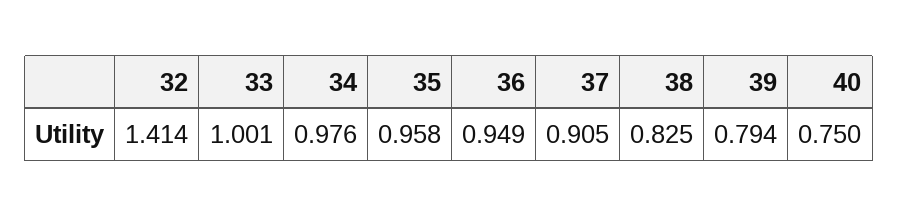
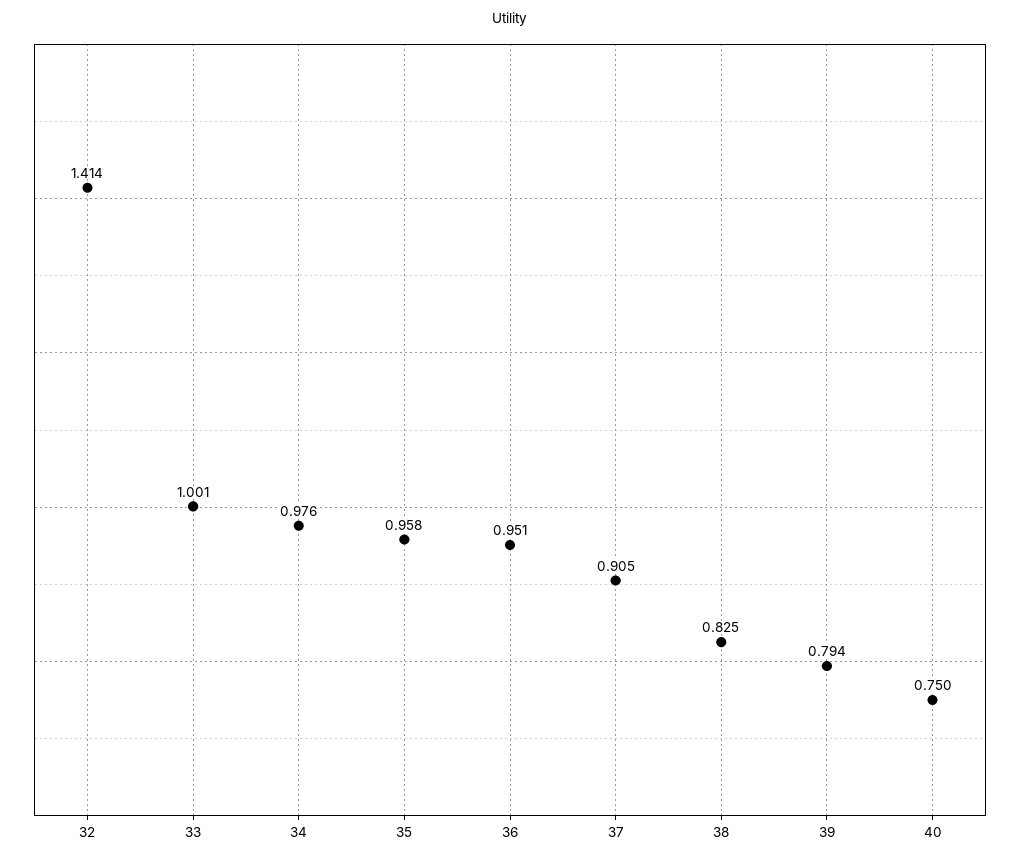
36: 0.949 -> 0.951

